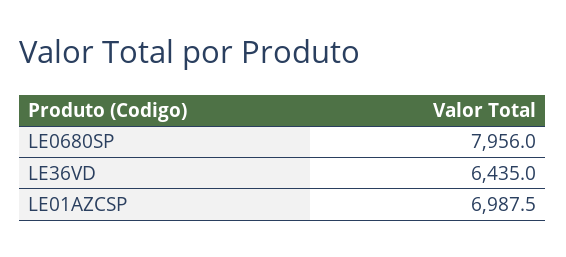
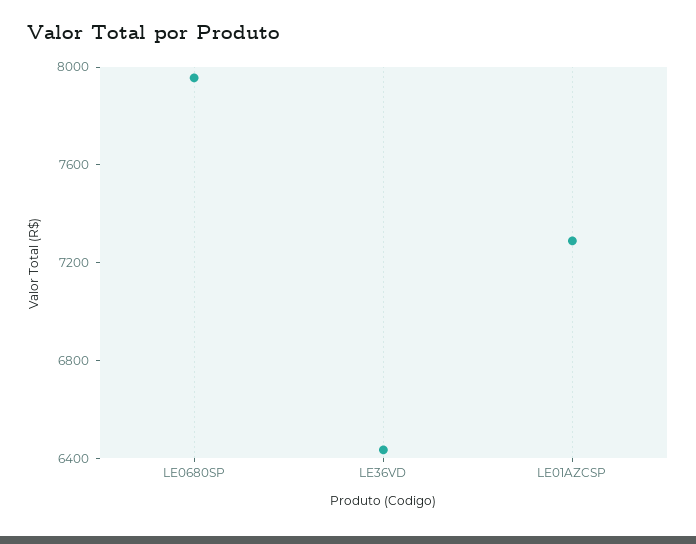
LE01AZCSP: 6987.5 -> 7300

